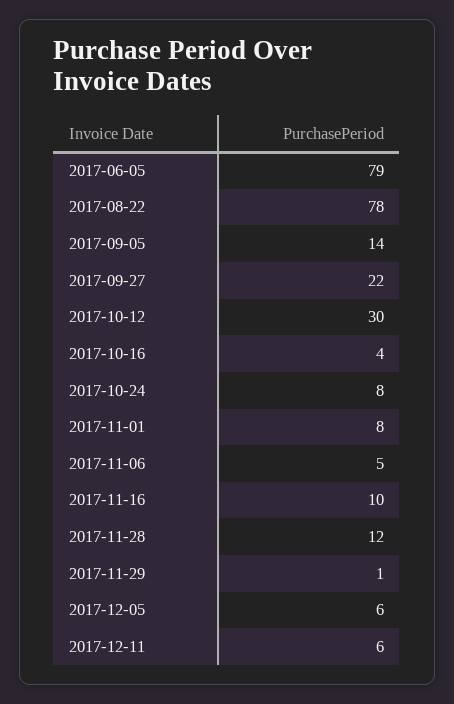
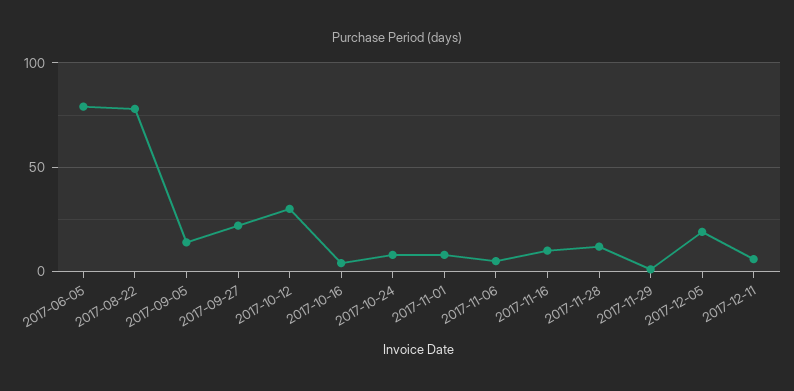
2017-12-05: 6 -> 20

